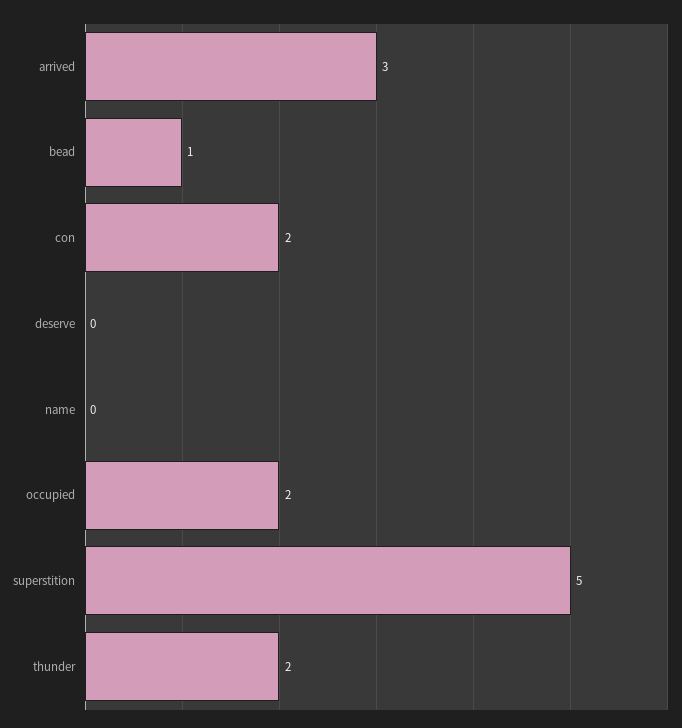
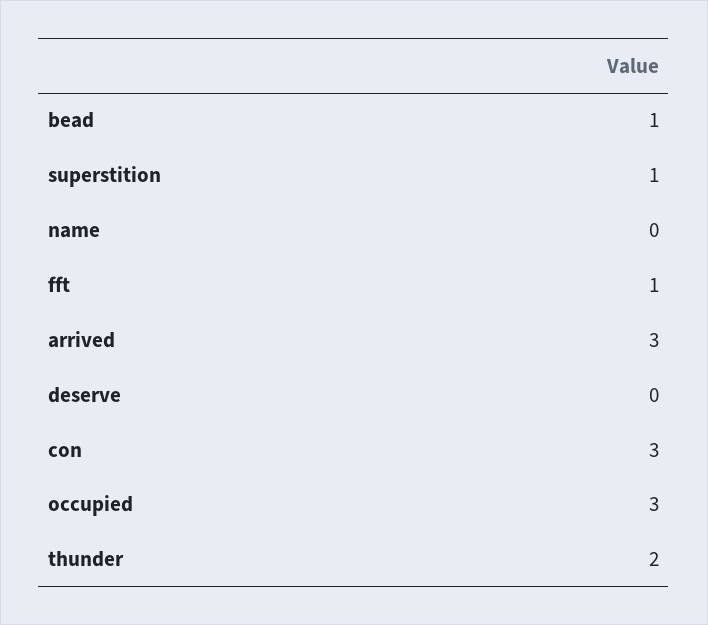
con: 2 -> 3
occupied: 2 -> 3
superstition: 5 -> 1
fft: none -> 1

